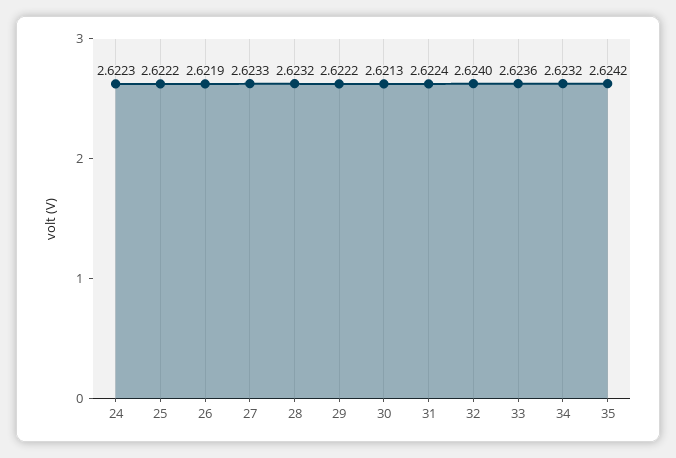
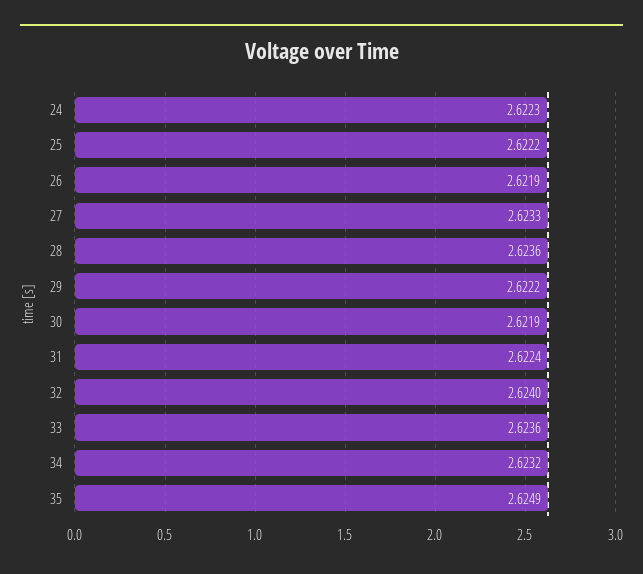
28: 2.6232 -> 2.6236
30: 2.6213 -> 2.6219
35: 2.6242 -> 2.6249

